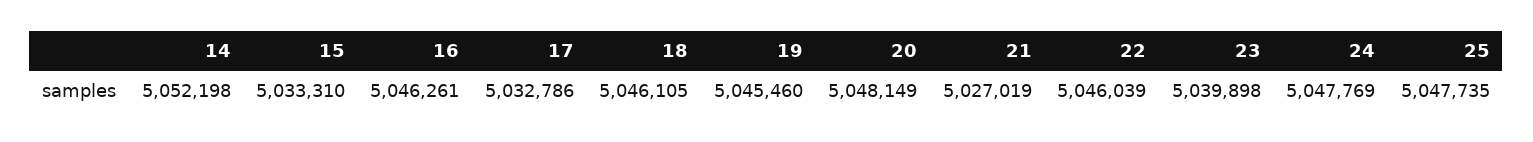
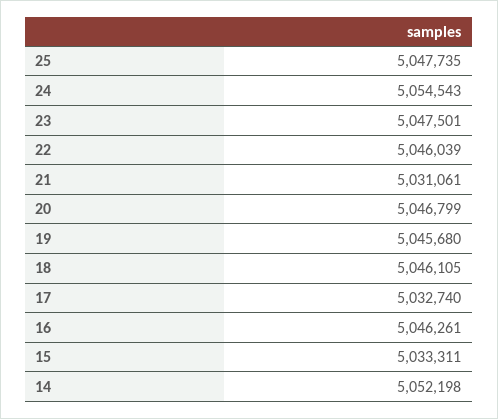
15: 5033310 -> 5033311
17: 5032786 -> 5032740
19: 5045460 -> 5045680
20: 5048149 -> 5046799
21: 5027019 -> 5031061
23: 5039898 -> 5047501
24: 5047769 -> 5054543

